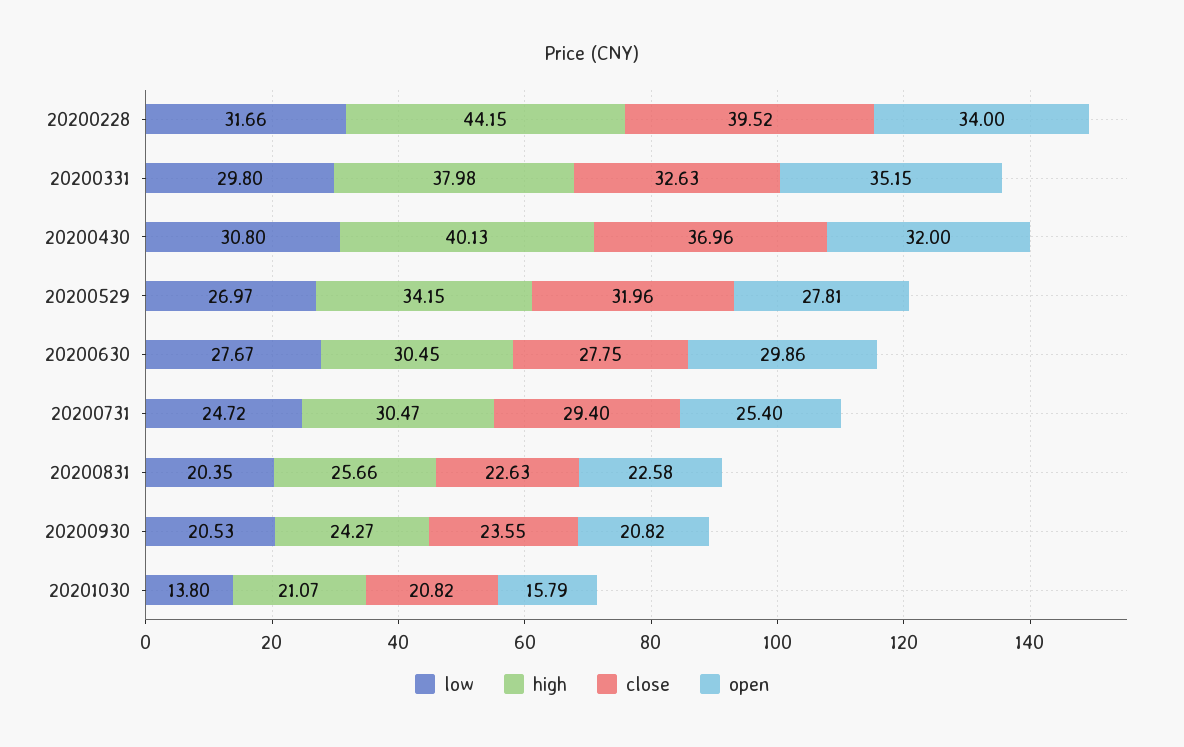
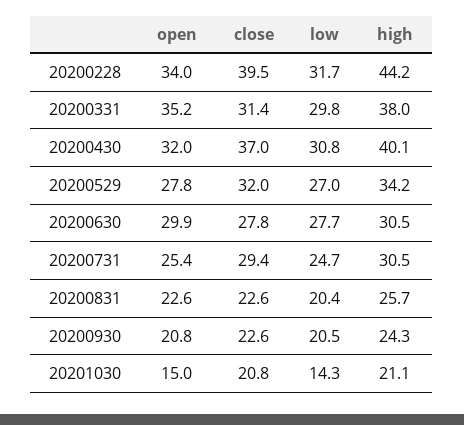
close, 20200331: 32.63 -> 31.4
close, 20200930: 23.55 -> 22.6
low, 20201030: 13.8 -> 14.3
open, 20201030: 15.79 -> 15

